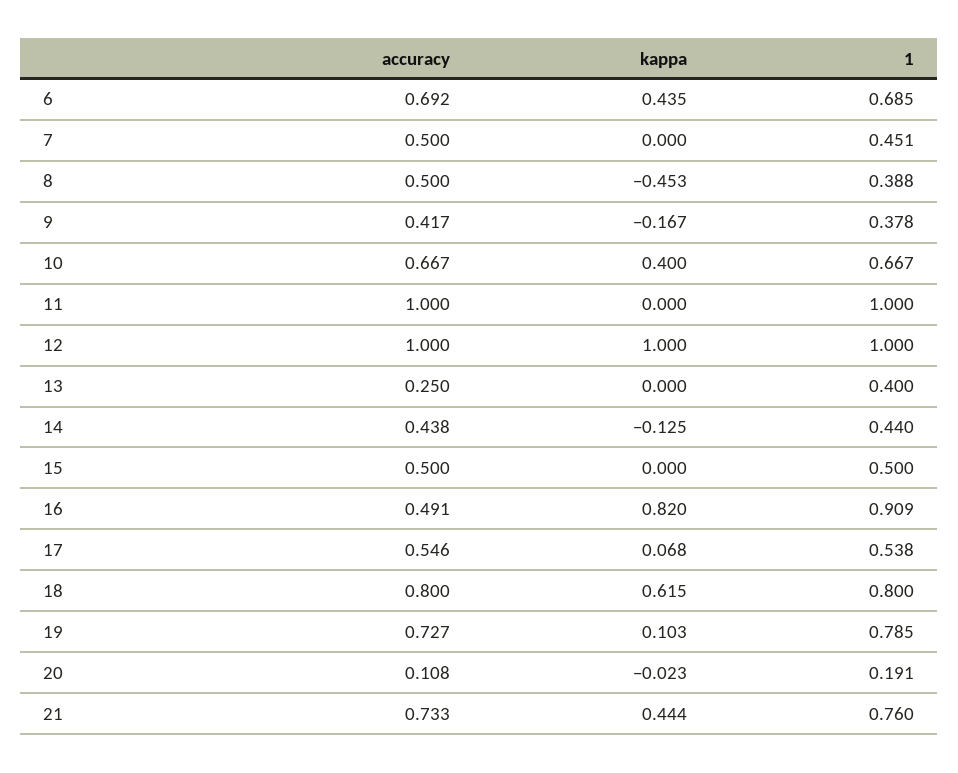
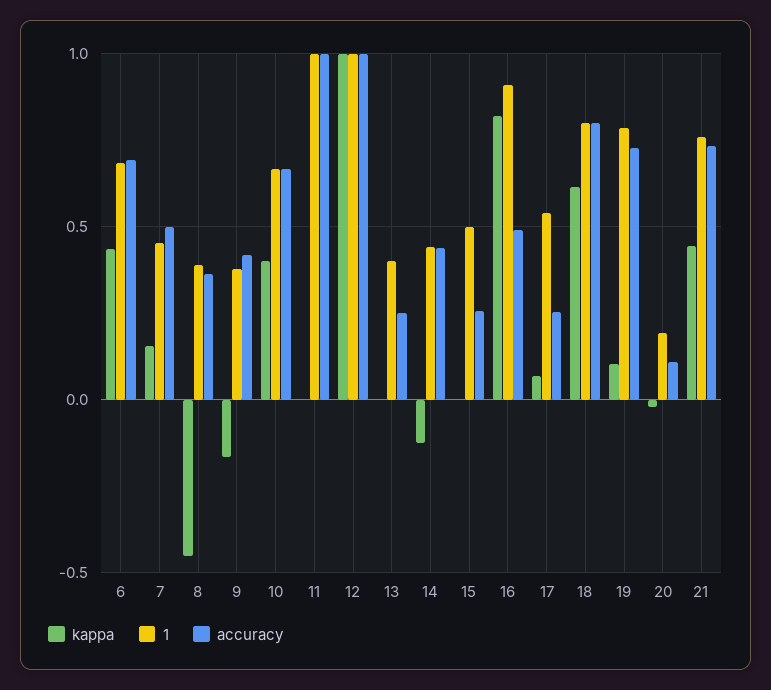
kappa, 7: 0 -> 0.15
accuracy, 8: 0.5 -> 0.35
accuracy, 15: 0.5 -> 0.25
accuracy, 17: 0.546 -> 0.25

